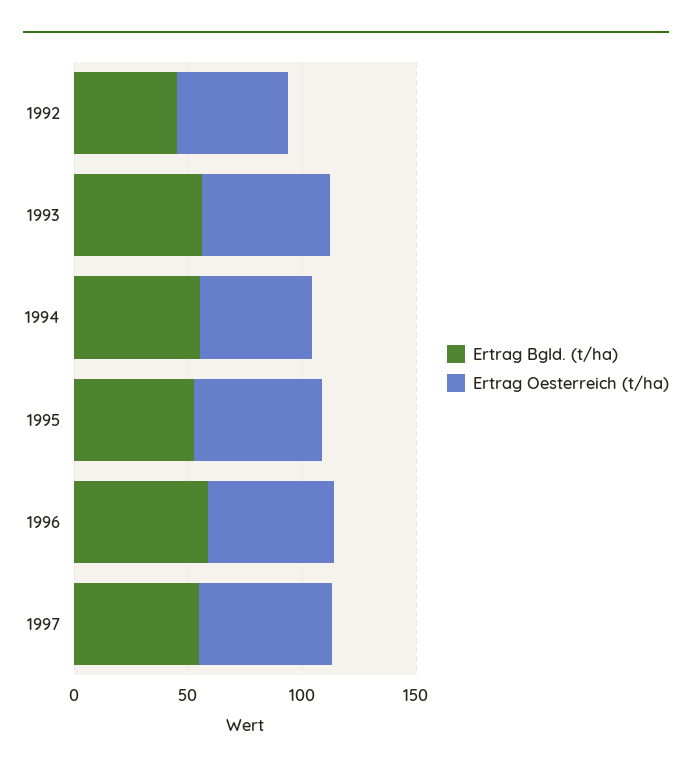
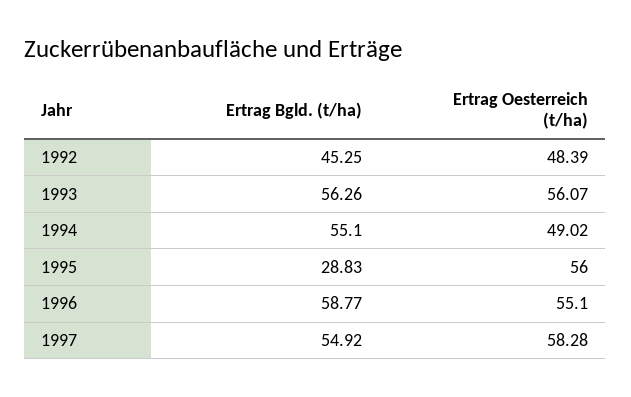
Ertrag Bgld. (t/ha), 1995: 50 -> 28.83

